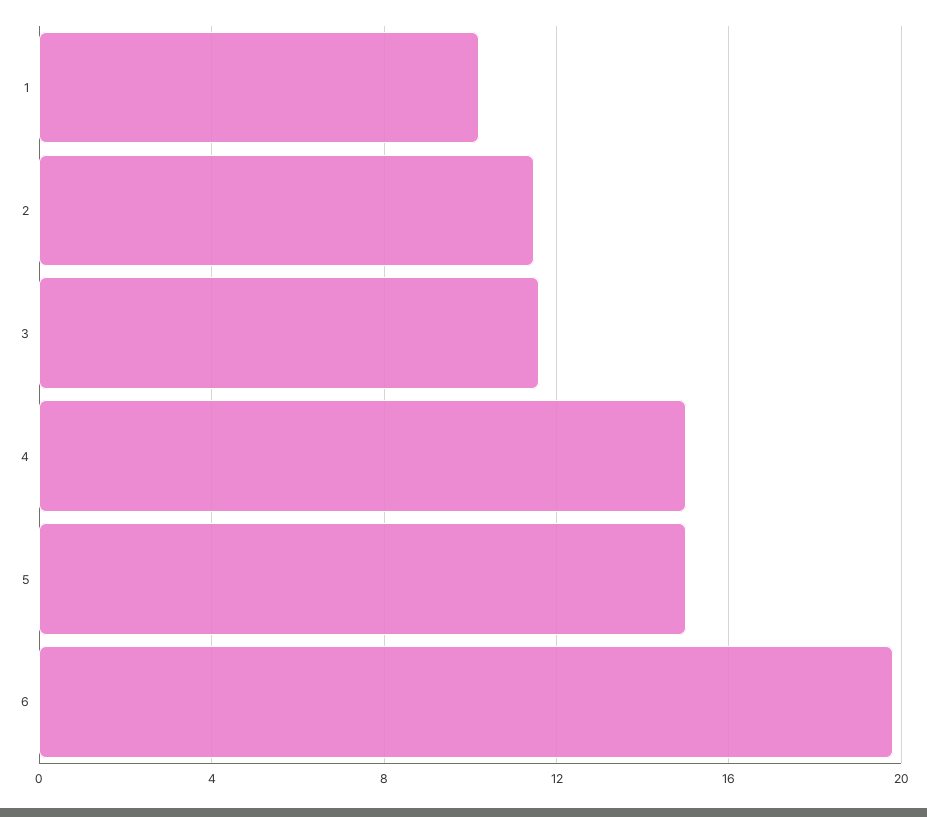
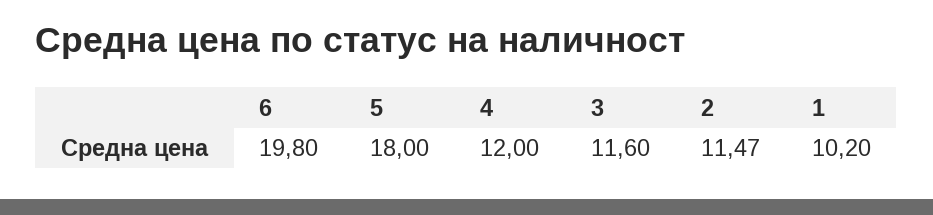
4: 15 -> 12
5: 15 -> 18

